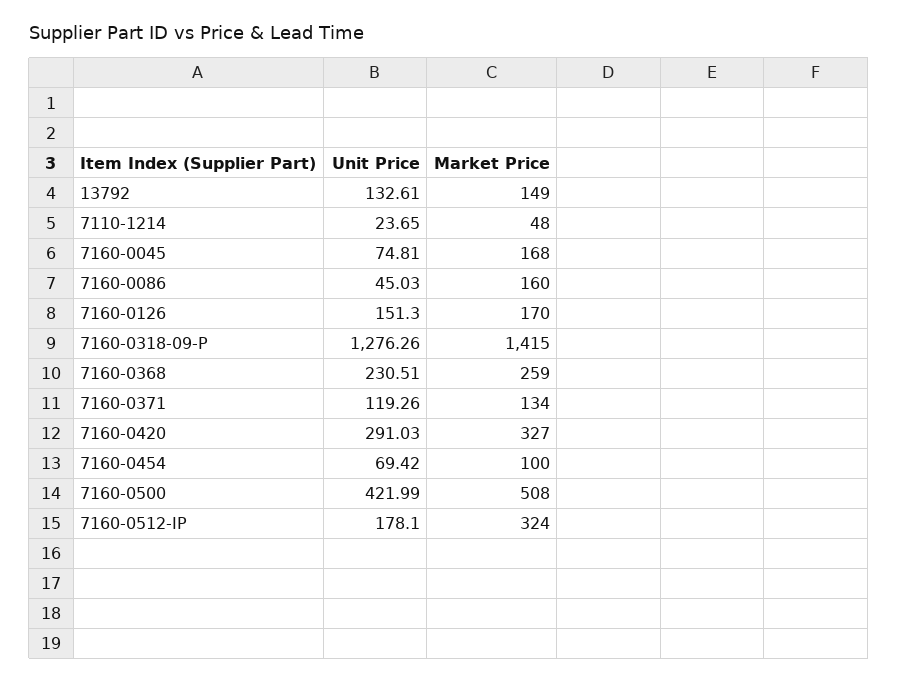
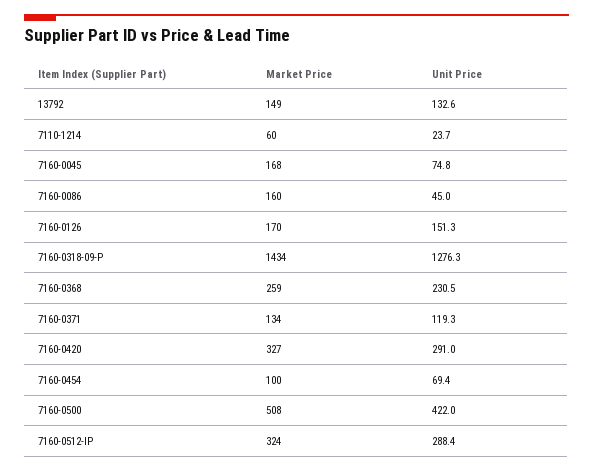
Market Price, 7110-1214: 48 -> 60
Market Price, 7160-0318-09-P: 1415 -> 1434
Unit Price, 7160-0512-IP: 178.1 -> 288.4

